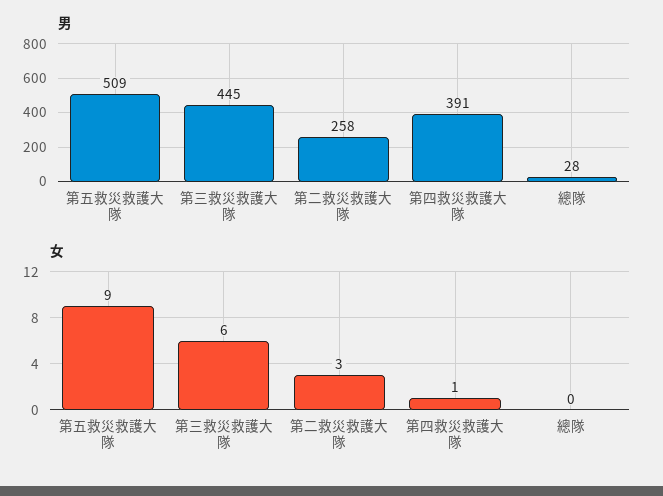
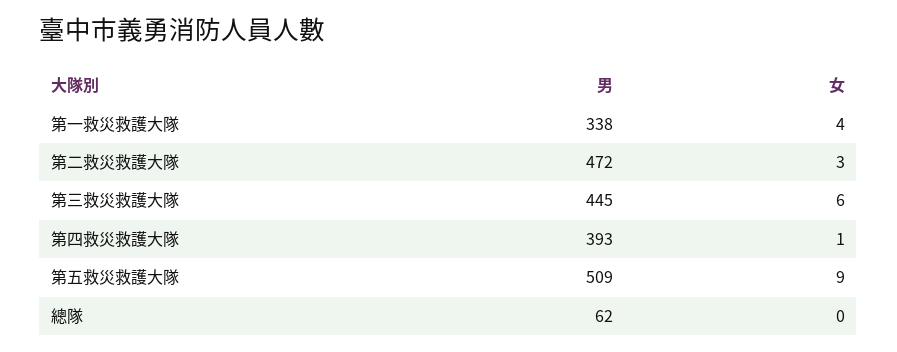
男, 第二救災救護大隊: 258 -> 472
男, 第四救災救護大隊: 391 -> 393
男, 總隊: 28 -> 62
男, 第一救災救護大隊: none -> 338
女, 第一救災救護大隊: none -> 4

